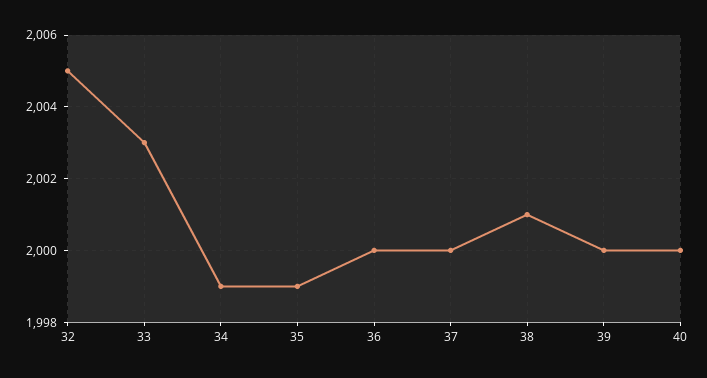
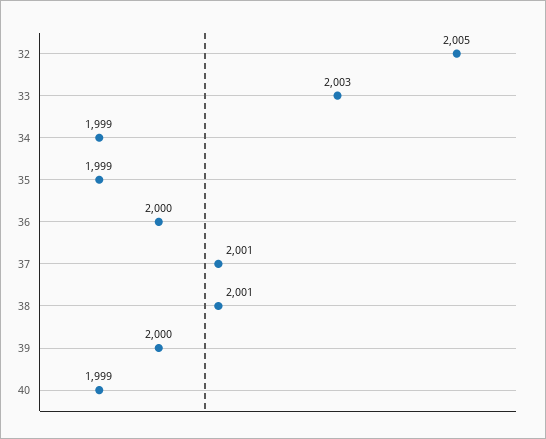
37: 2000 -> 2001
40: 2000 -> 1999

